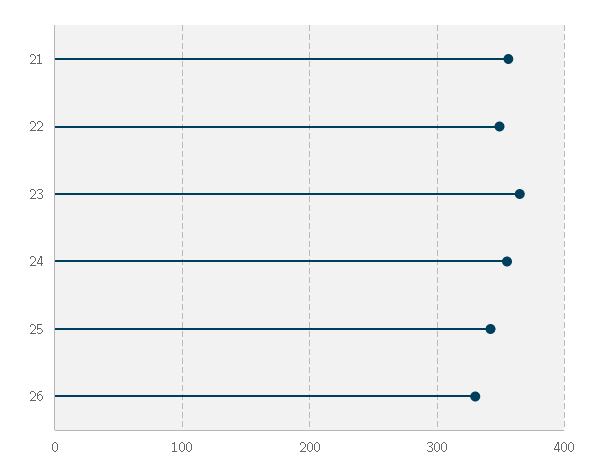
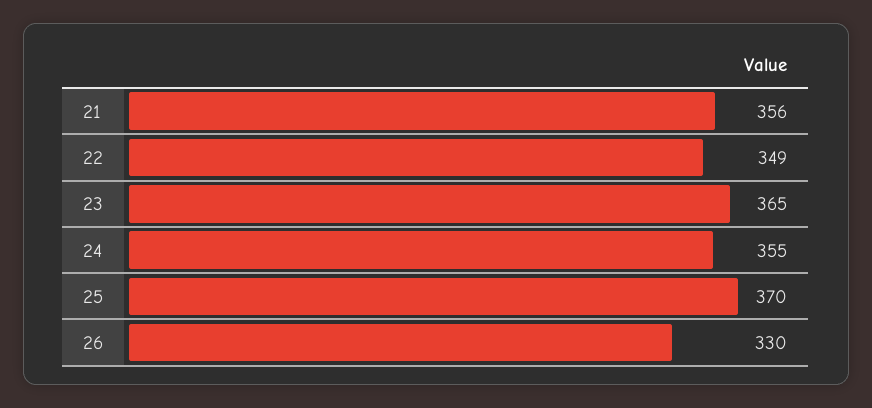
25: 340 -> 370

